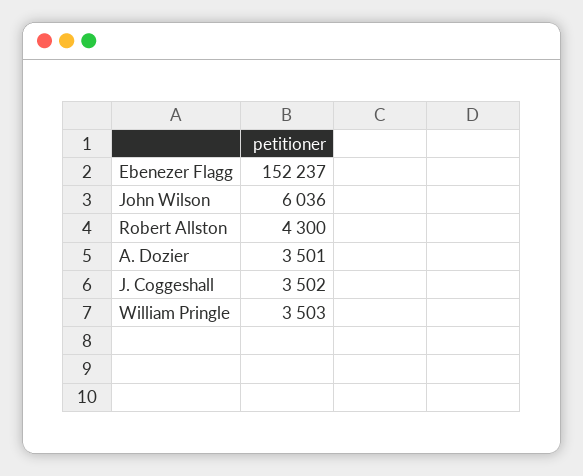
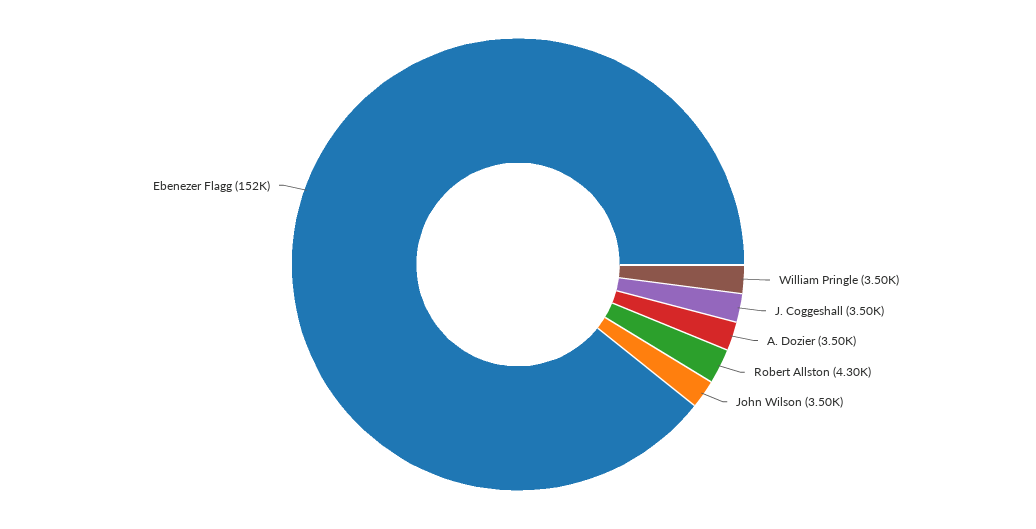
John Wilson: 6036 -> 3500

